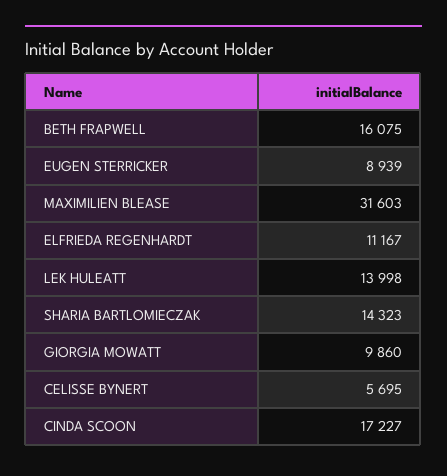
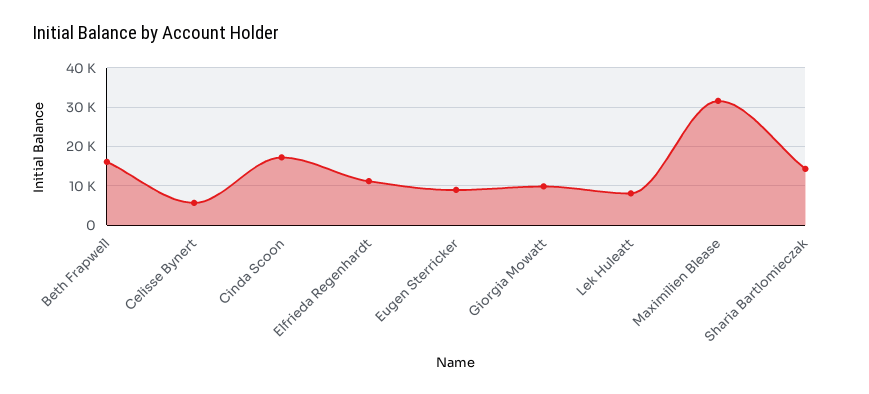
LEK HULEATT: 13998 -> 8000

